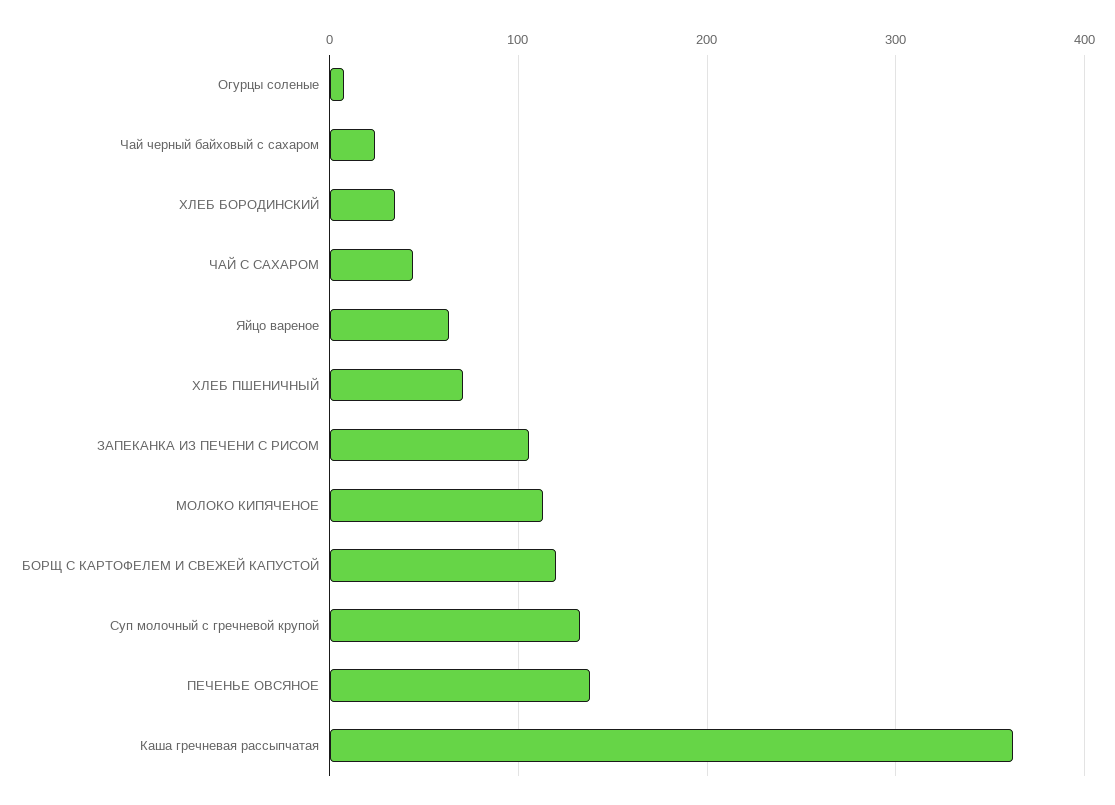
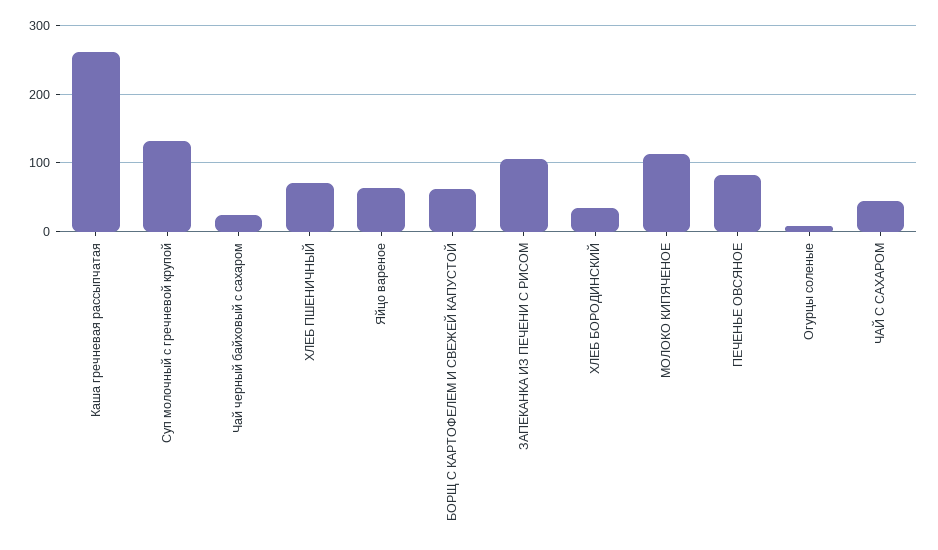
БОРЩ С КАРТОФЕЛЕМ И СВЕЖЕЙ КАПУСТОЙ: 120 -> 60
ПЕЧЕНЬЕ ОВСЯНОЕ: 140 -> 80
Каша гречневая рассыпчатая: 360 -> 260

